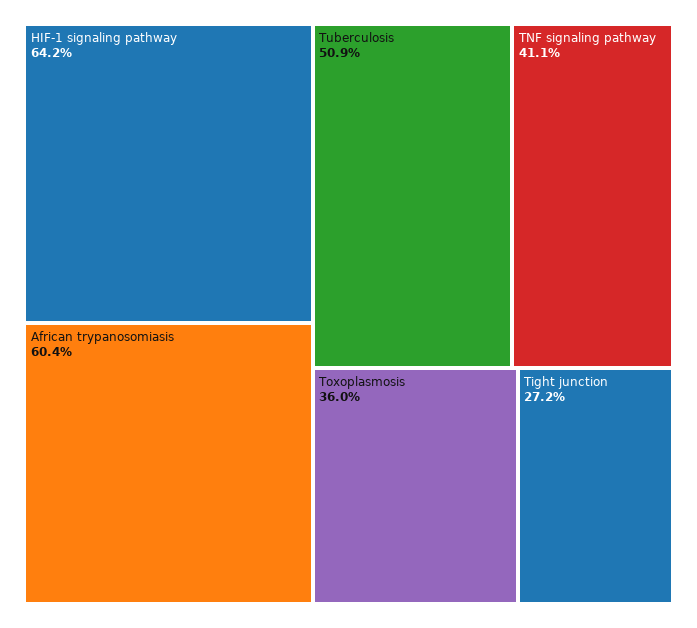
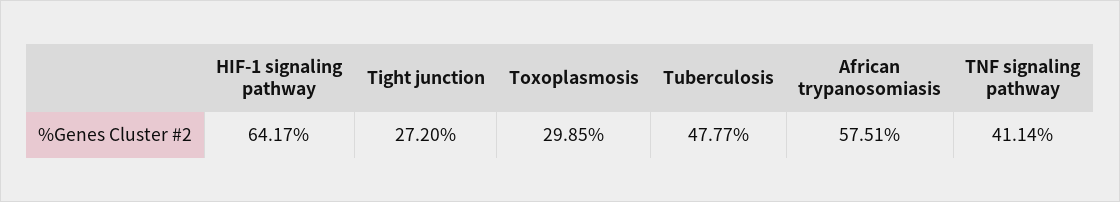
African trypanosomiasis: 60.4 -> 57.51
Tuberculosis: 50.9 -> 47.77
Toxoplasmosis: 36 -> 29.85

